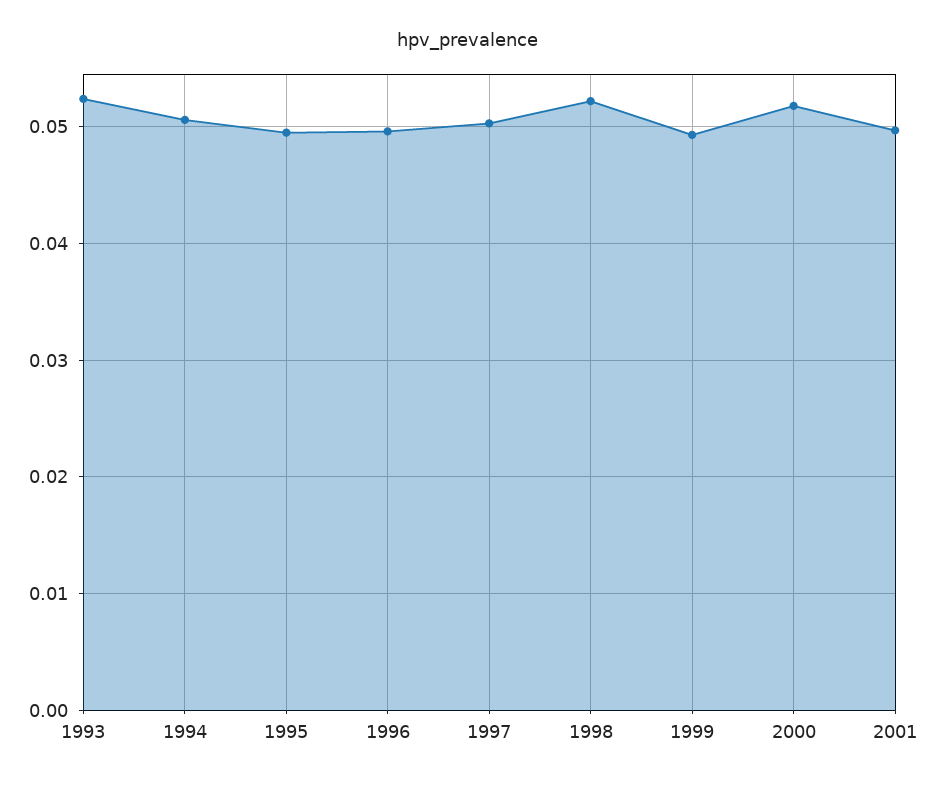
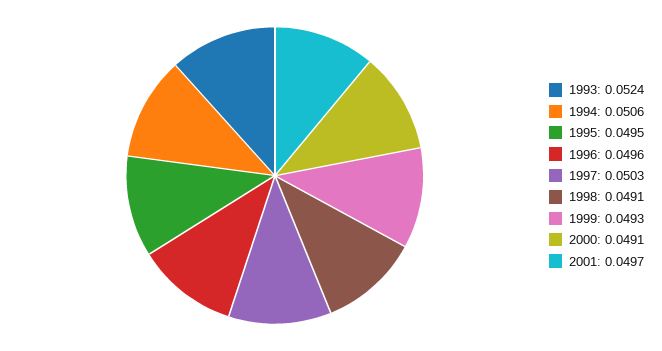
1998: 0.052 -> 0.0491
2000: 0.052 -> 0.0491

